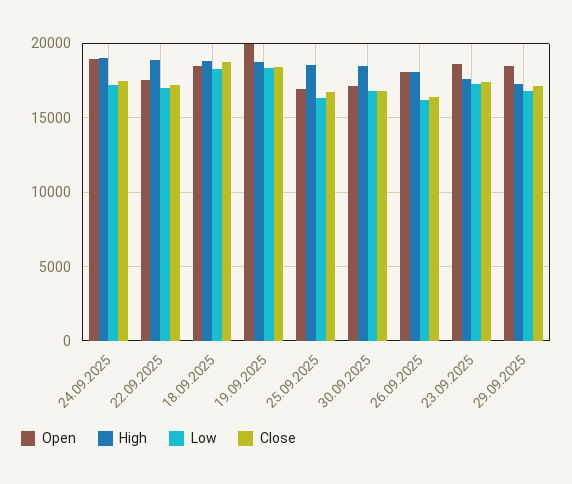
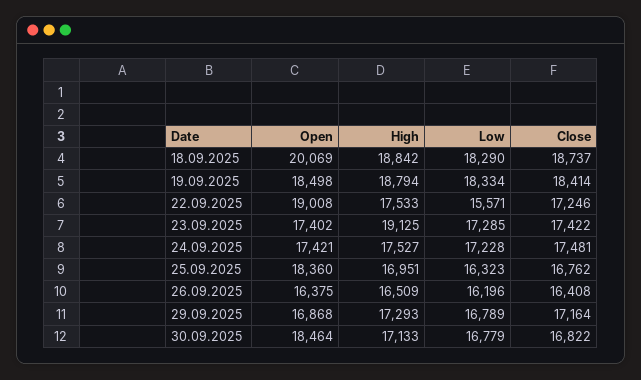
Open, 24.09.2025: 19000 -> 17421
High, 24.09.2025: 19000 -> 17527
Open, 22.09.2025: 17500 -> 19008
High, 22.09.2025: 19000 -> 17533
Low, 22.09.2025: 17000 -> 15571
Open, 18.09.2025: 18500 -> 20069
Open, 19.09.2025: 20000 -> 18498
Open, 25.09.2025: 17000 -> 18360
High, 25.09.2025: 18500 -> 16951
Open, 30.09.2025: 17000 -> 18464
High, 30.09.2025: 18500 -> 17133
Open, 26.09.2025: 18000 -> 16375
High, 26.09.2025: 18000 -> 16509
Open, 23.09.2025: 18500 -> 17402
High, 23.09.2025: 17500 -> 19125
Open, 29.09.2025: 18500 -> 16868

